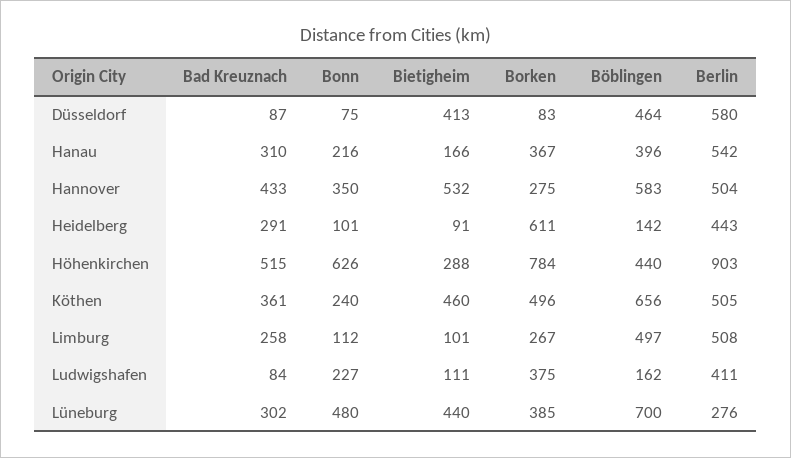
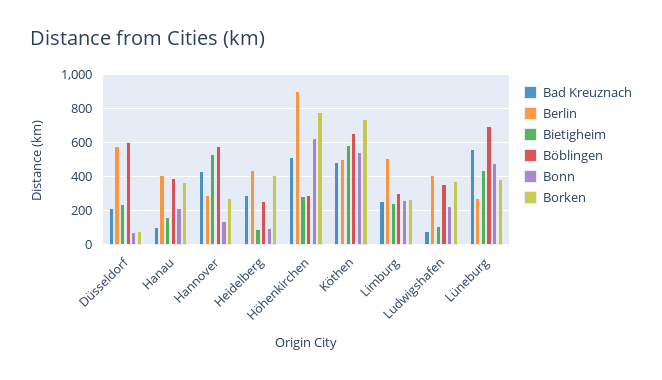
Bad Kreuznach, Düsseldorf: 87 -> 200
Bietigheim, Düsseldorf: 413 -> 250
Böblingen, Düsseldorf: 464 -> 600
Bad Kreuznach, Hanau: 310 -> 100
Berlin, Hanau: 542 -> 400
Bonn, Hannover: 350 -> 150
Berlin, Hannover: 504 -> 300
Borken, Heidelberg: 611 -> 400
Böblingen, Heidelberg: 142 -> 250
Böblingen, Höhenkirchen: 440 -> 300
Bad Kreuznach, Köthen: 361 -> 500
Bonn, Köthen: 240 -> 550
Bietigheim, Köthen: 460 -> 600
Borken, Köthen: 496 -> 750
Bonn, Limburg: 112 -> 250
Bietigheim, Limburg: 101 -> 250
Böblingen, Limburg: 497 -> 300
Böblingen, Ludwigshafen: 162 -> 350
Bad Kreuznach, Lüneburg: 302 -> 550

